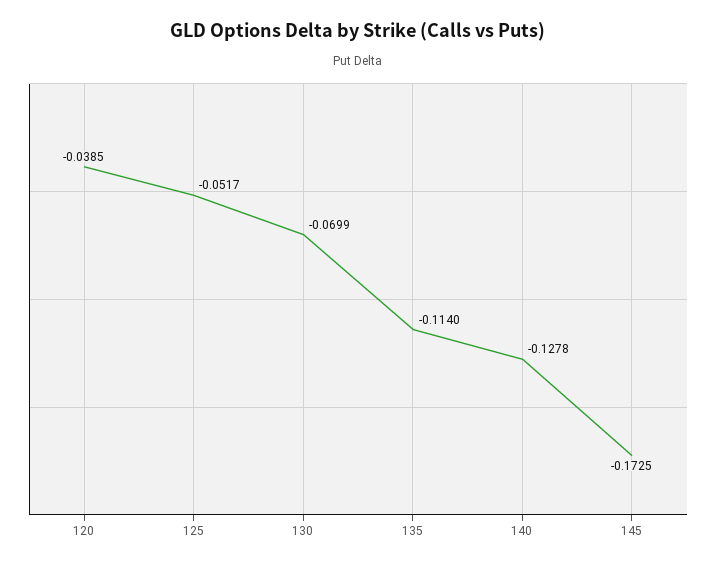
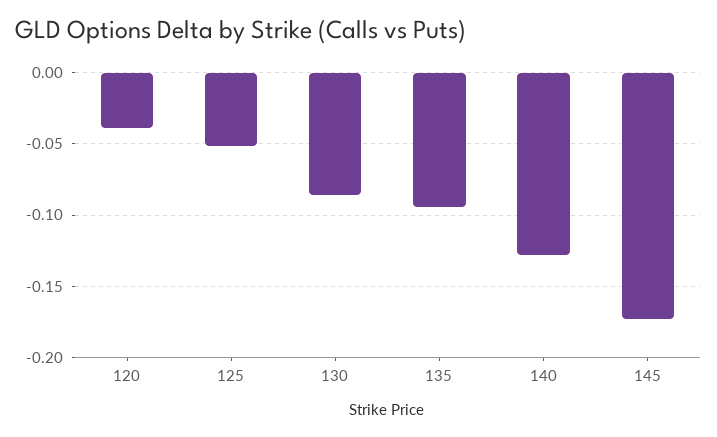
130: -0.0699 -> -0.085
135: -0.114 -> -0.095

